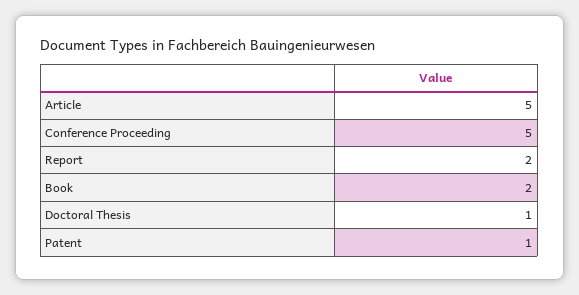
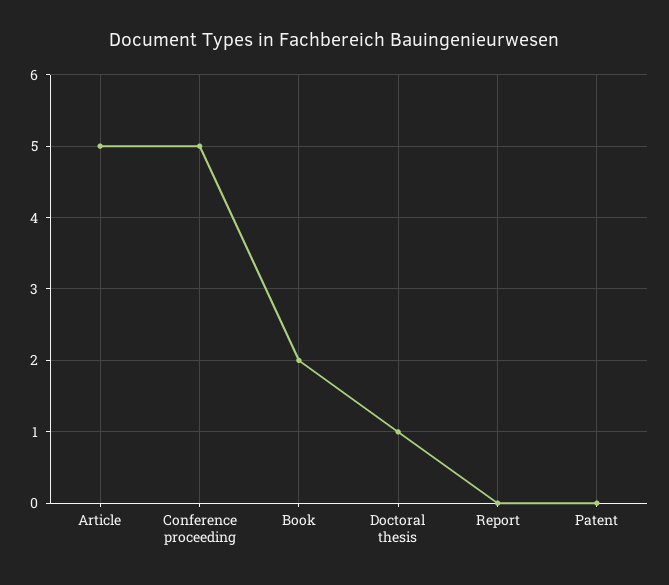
Report: 2 -> 0
Patent: 1 -> 0

